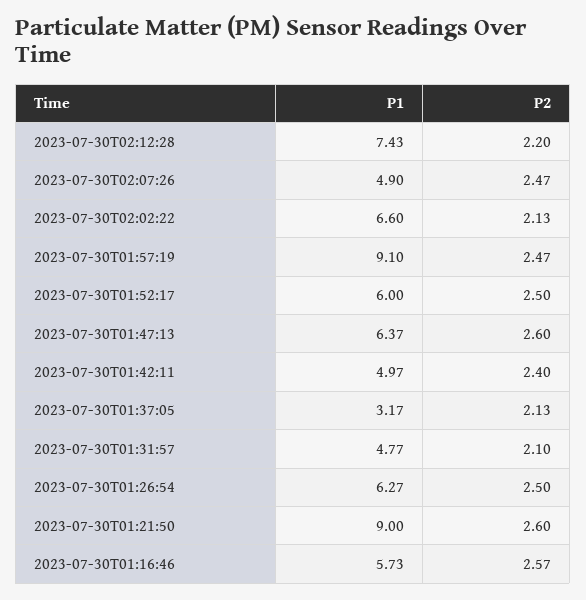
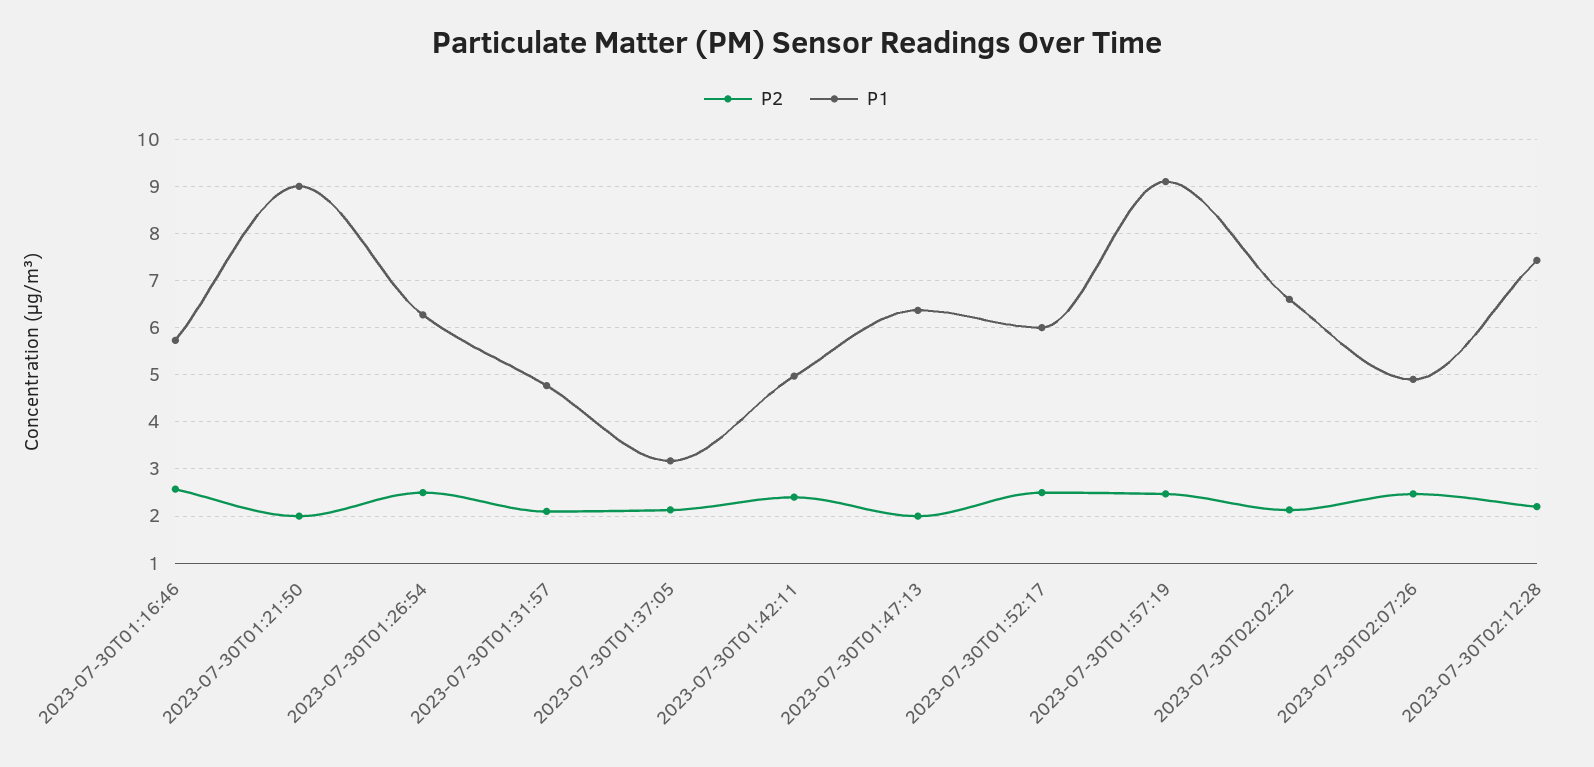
P2, 2023-07-30T01:47:13: 2.6 -> 2
P2, 2023-07-30T01:21:50: 2.6 -> 2

